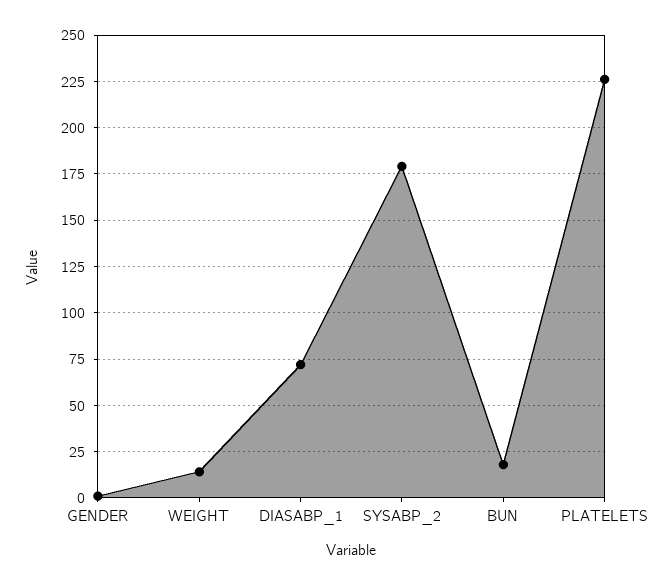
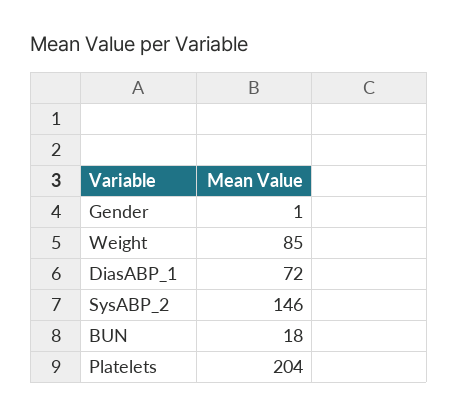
WEIGHT: 15 -> 85
SYSABP_2: 180 -> 146
PLATELETS: 225 -> 204

